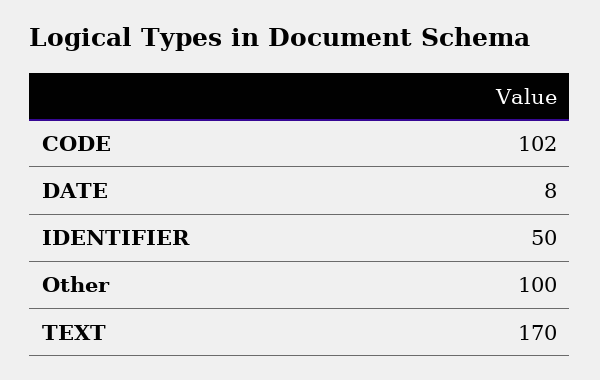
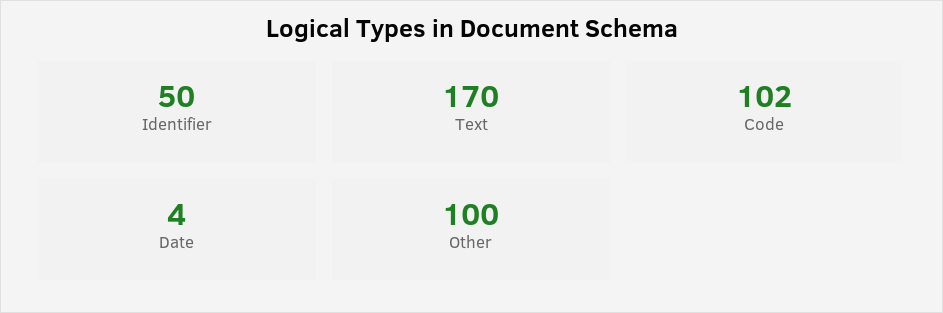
DATE: 8 -> 4

